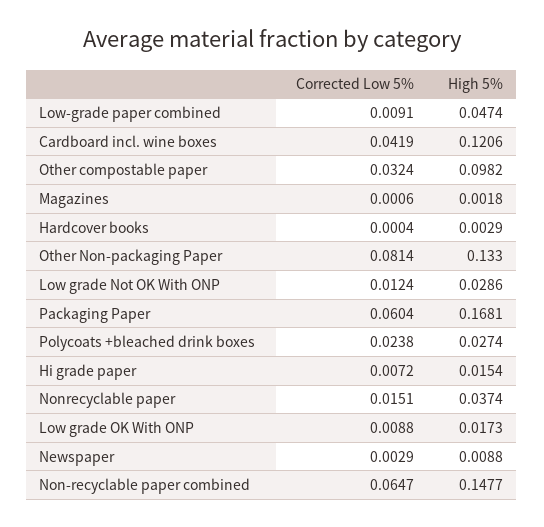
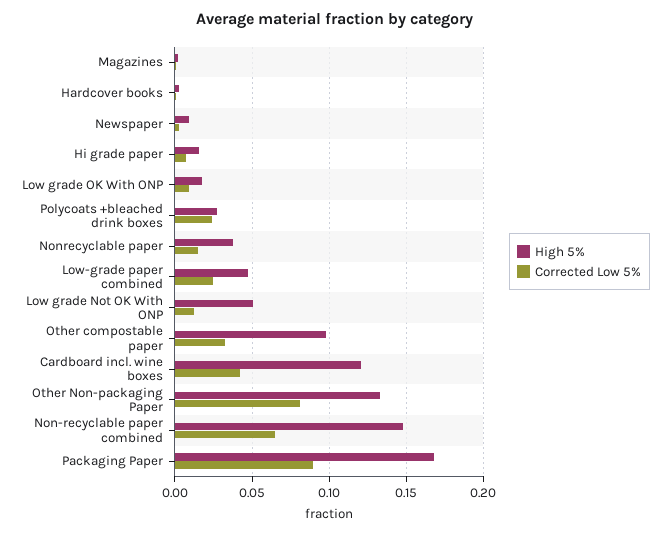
Corrected Low 5%, Low-grade paper combined: 0.0091 -> 0.025
High 5%, Low grade Not OK With ONP: 0.0286 -> 0.05
Corrected Low 5%, Packaging Paper: 0.0604 -> 0.09

